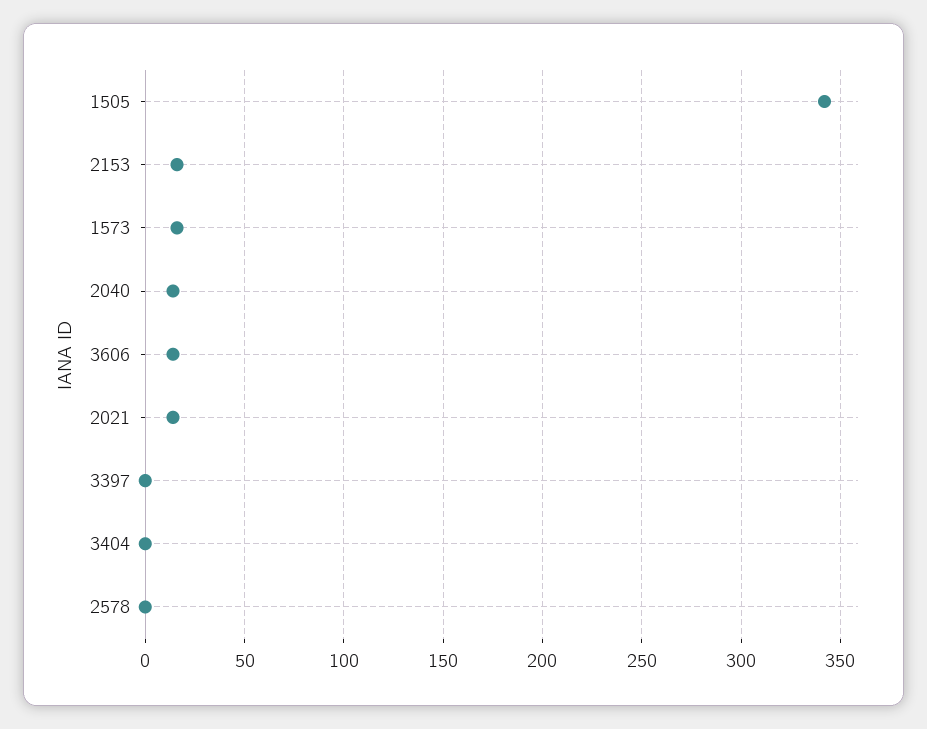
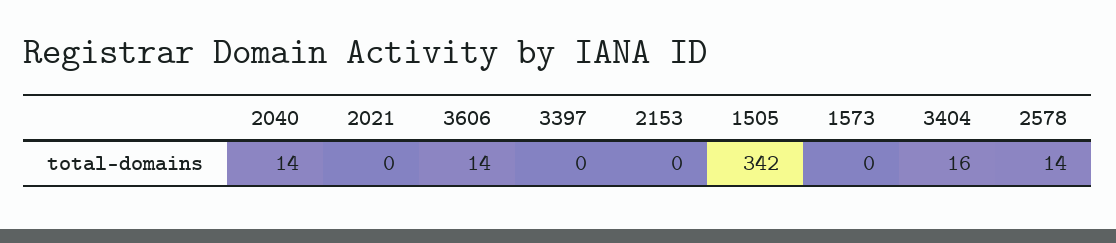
2153: 15 -> 0
1573: 15 -> 0
2021: 15 -> 0
3404: 0 -> 16
2578: 0 -> 14

